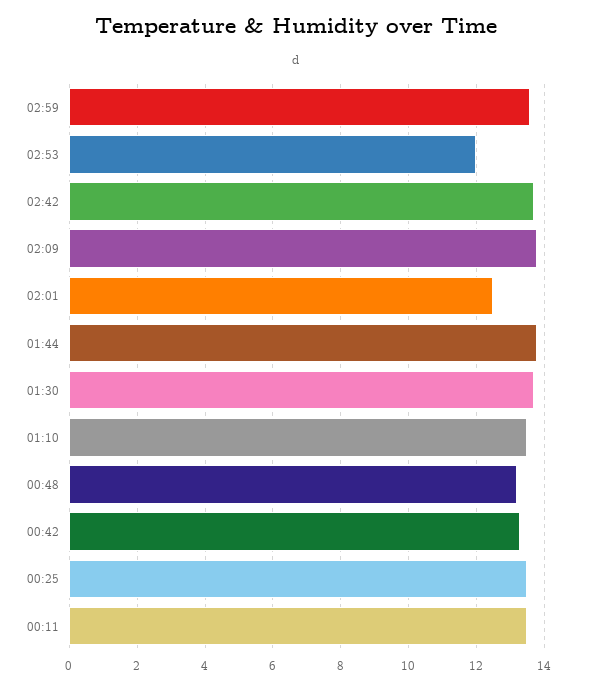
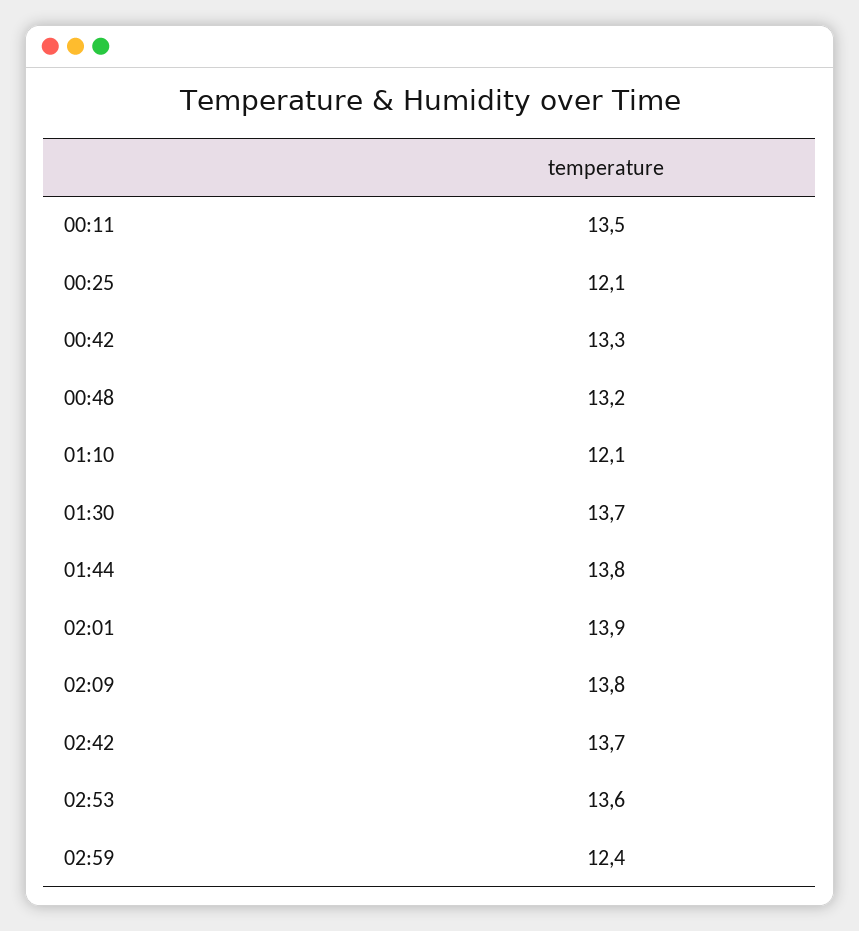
02:59: 13.5 -> 12.4
02:53: 12 -> 13.6
02:01: 12.5 -> 13.9
01:10: 13.5 -> 12.1
00:25: 13.5 -> 12.1

